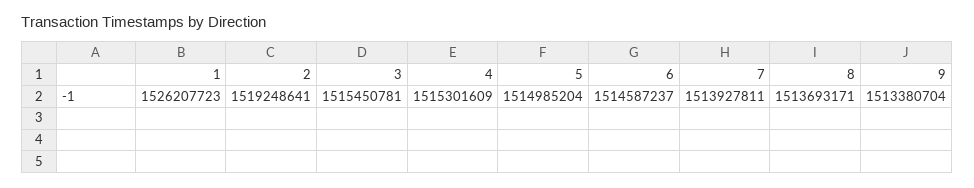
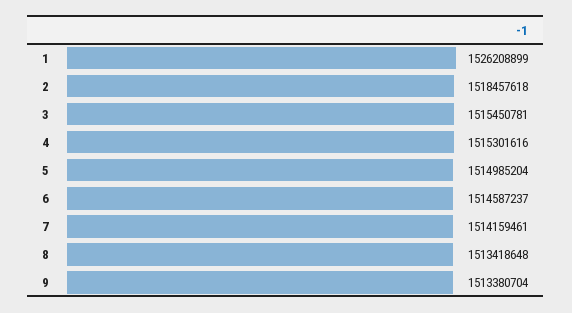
1: 1526207723 -> 1526208899
2: 1519248641 -> 1518457618
4: 1515301609 -> 1515301616
7: 1513927811 -> 1514159461
8: 1513693171 -> 1513418648

